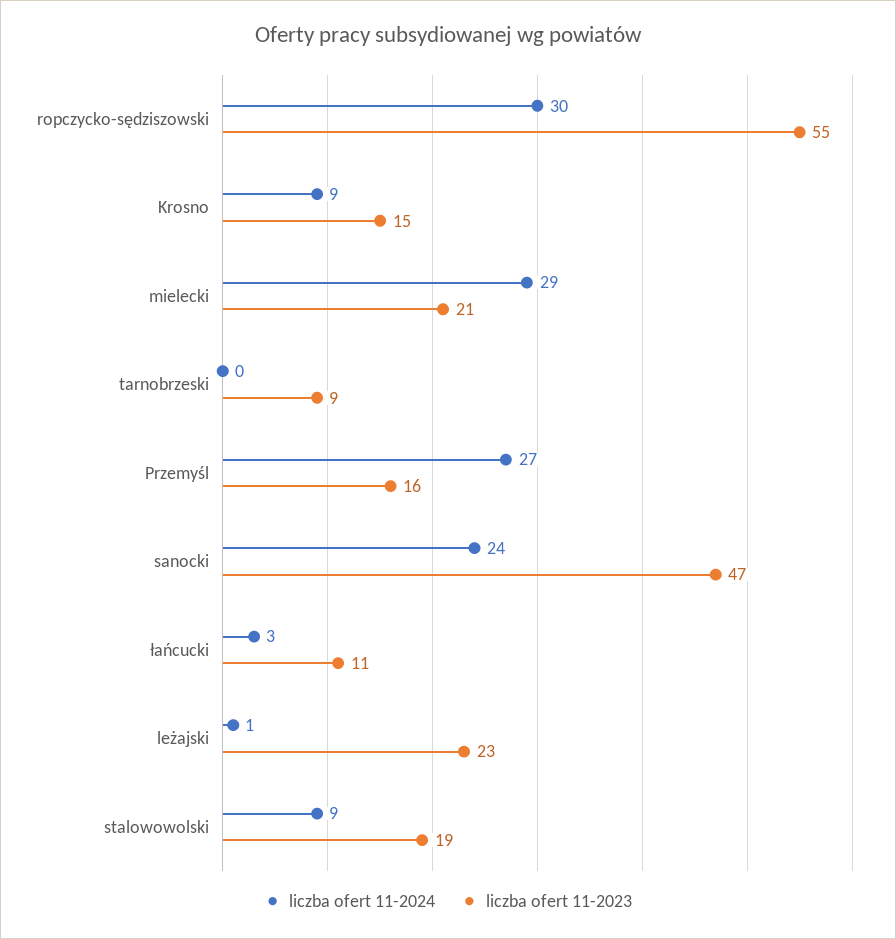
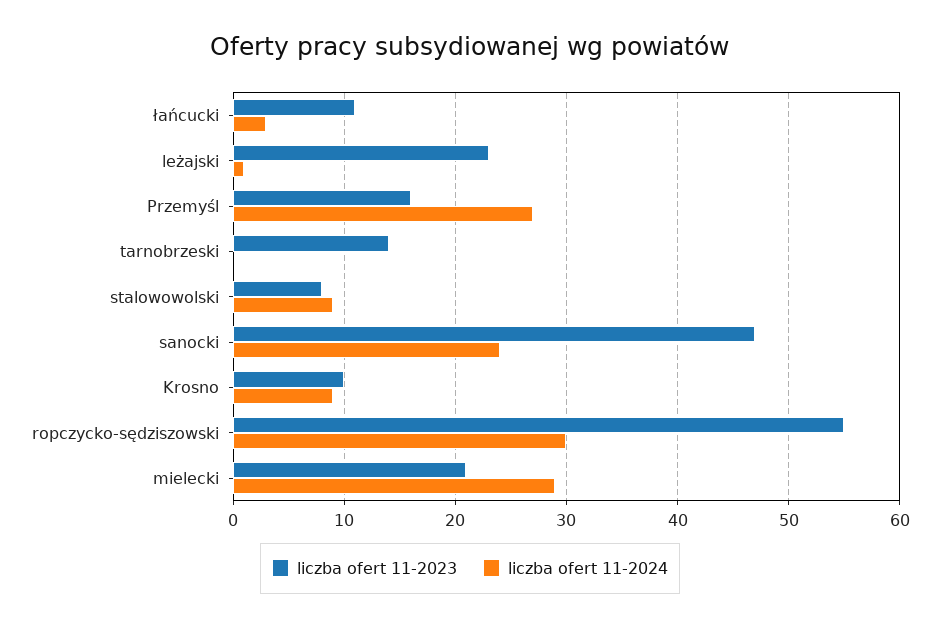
liczba ofert 11-2023, Krosno: 15 -> 10
liczba ofert 11-2023, tarnobrzeski: 9 -> 14
liczba ofert 11-2023, stalowowolski: 19 -> 8

